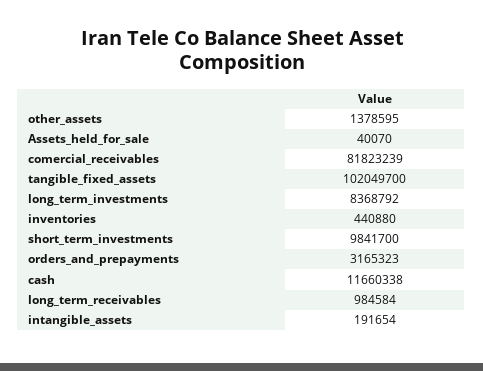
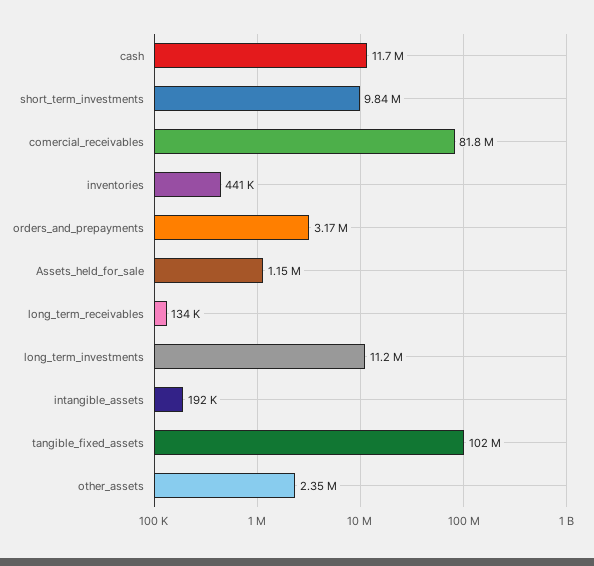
other_assets: 1378595 -> 2350000
Assets_held_for_sale: 40070 -> 1150000
long_term_investments: 8368792 -> 11200000
long_term_receivables: 984584 -> 134000

